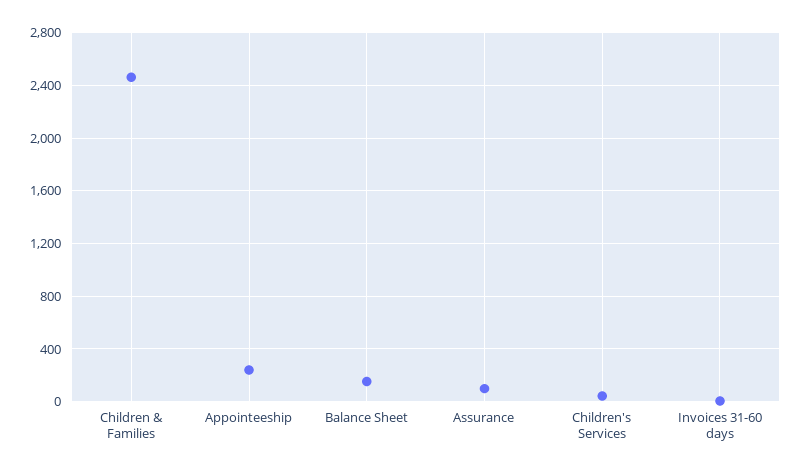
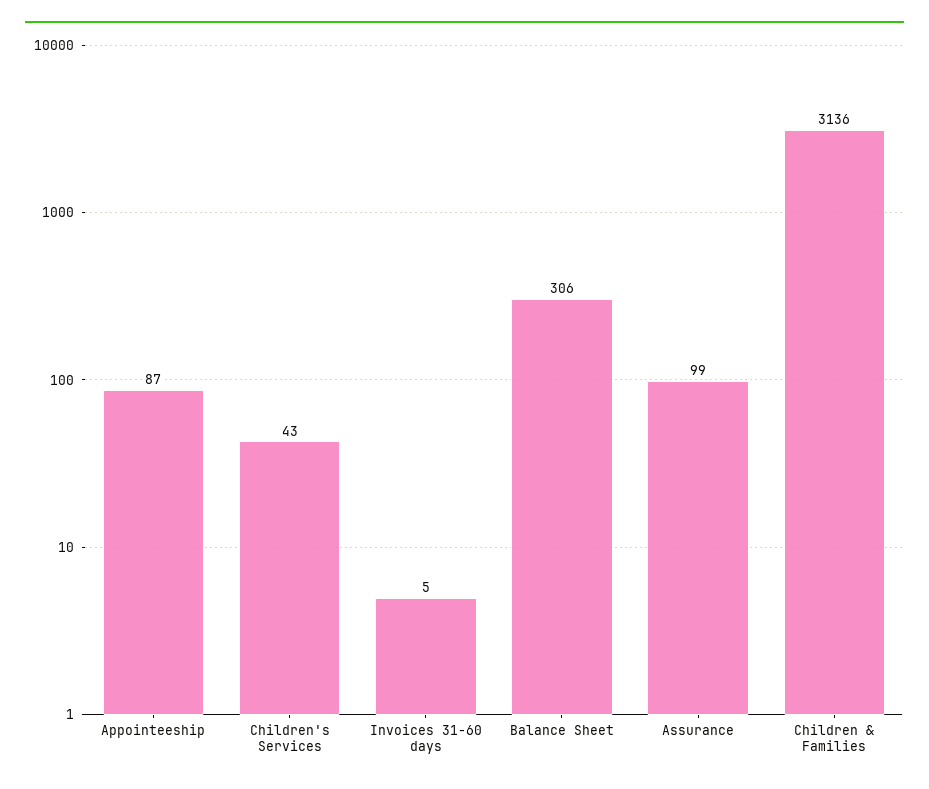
Children & Families: 2450 -> 3136
Appointeeship: 250 -> 87
Balance Sheet: 150 -> 306

